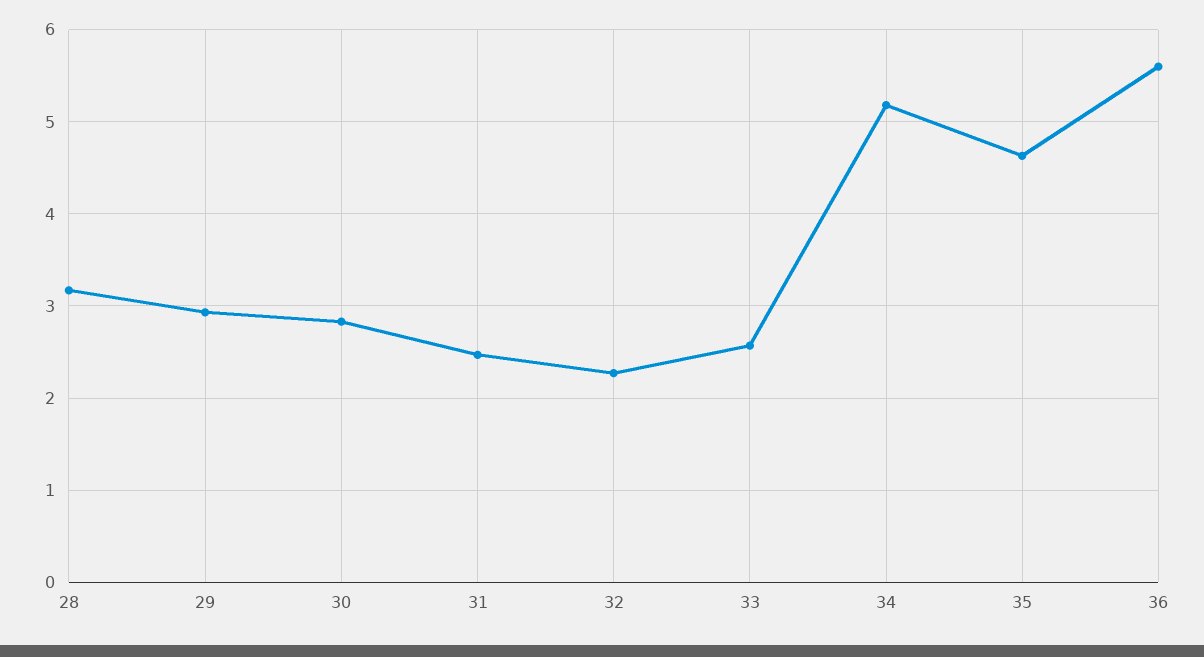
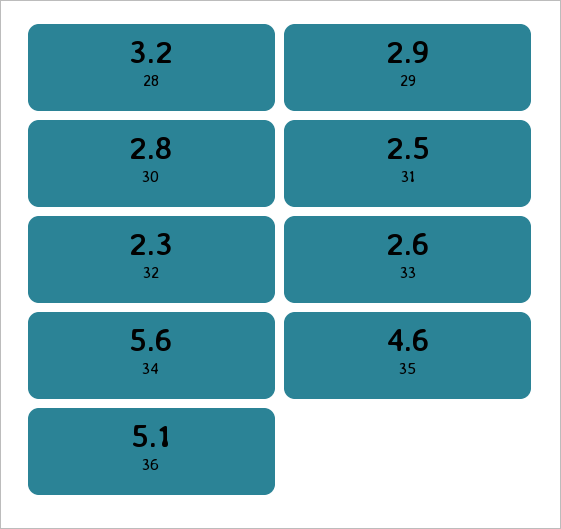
34: 5.2 -> 5.6
36: 5.6 -> 5.1

